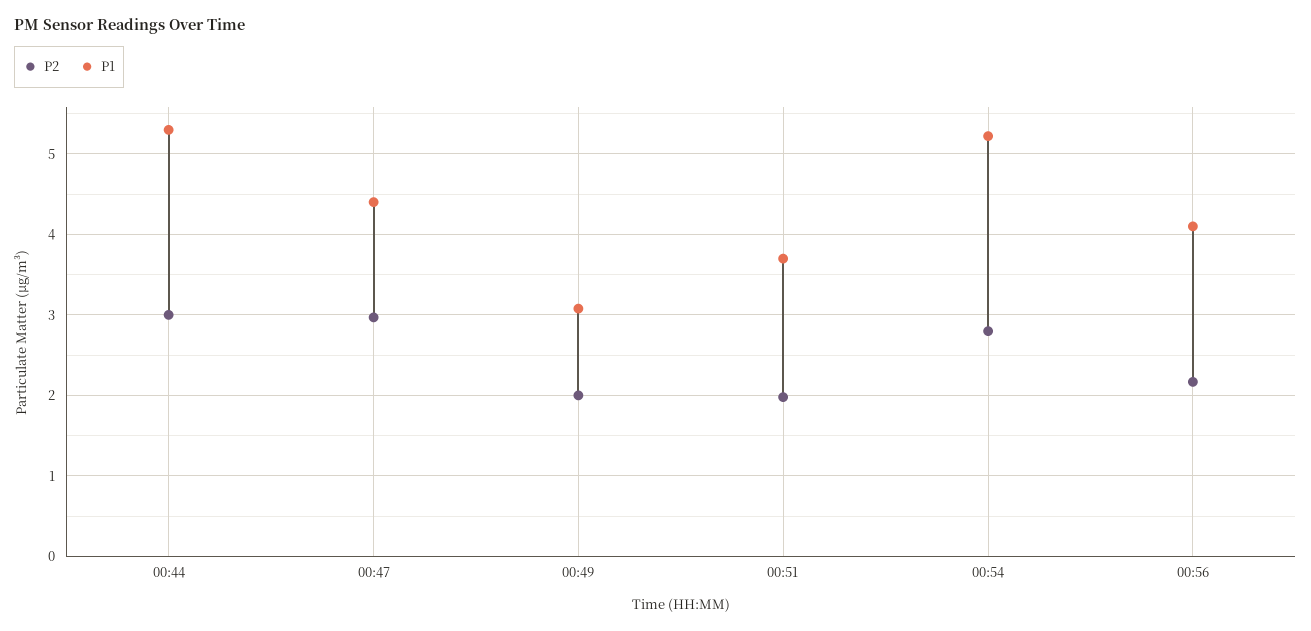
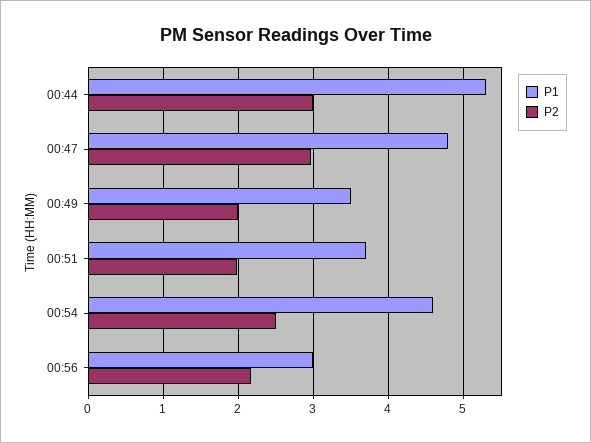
P1, 00:47: 4.4 -> 4.8
P1, 00:49: 3.1 -> 3.5
P2, 00:54: 2.8 -> 2.5
P1, 00:54: 5.2 -> 4.6
P1, 00:56: 4.1 -> 3

